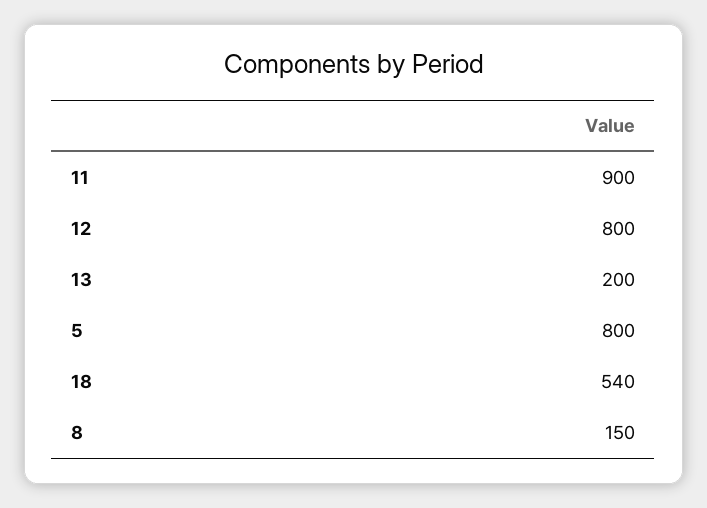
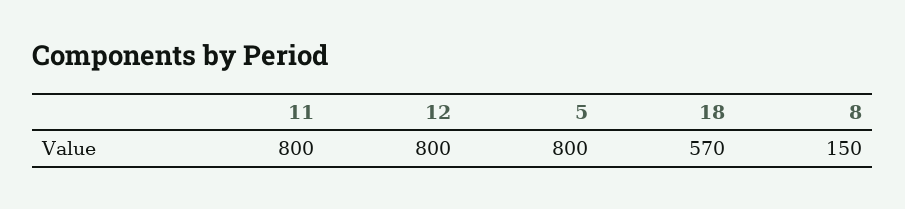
11: 900 -> 800
13: 200 -> none
18: 540 -> 570

